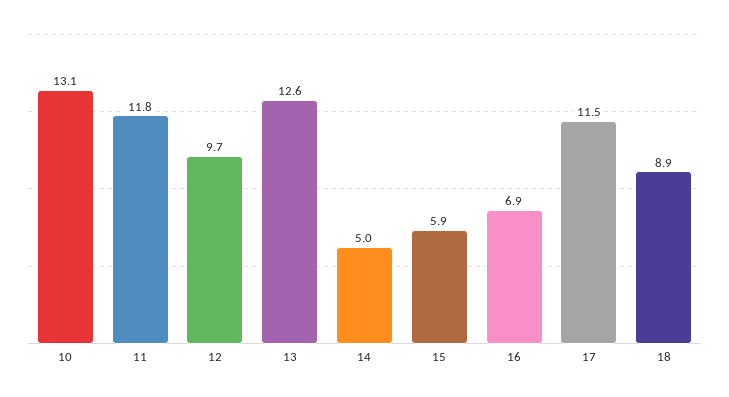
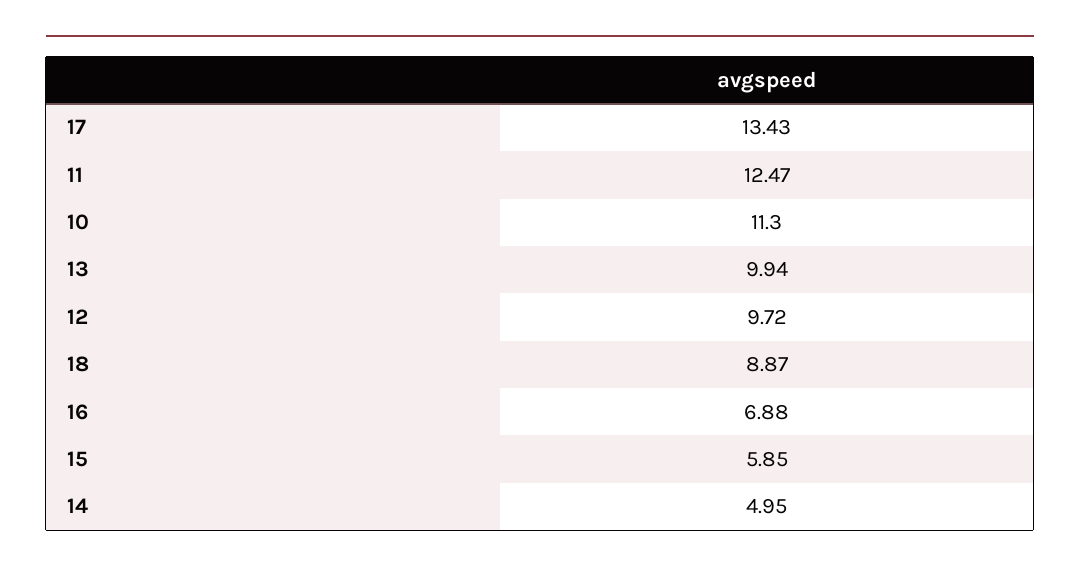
10: 13.1 -> 11.3
11: 11.8 -> 12.47
13: 12.6 -> 9.94
17: 11.5 -> 13.43

